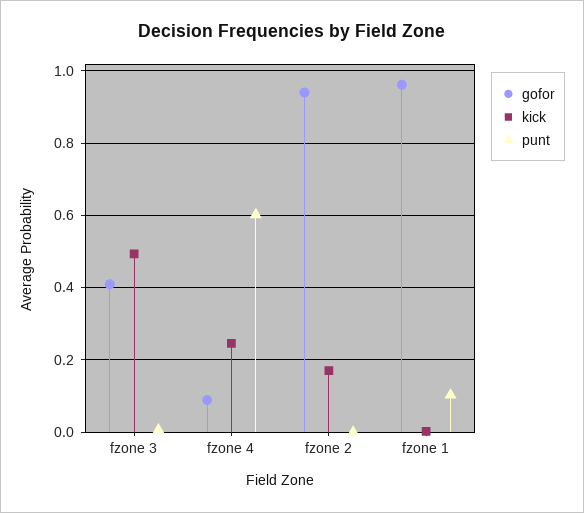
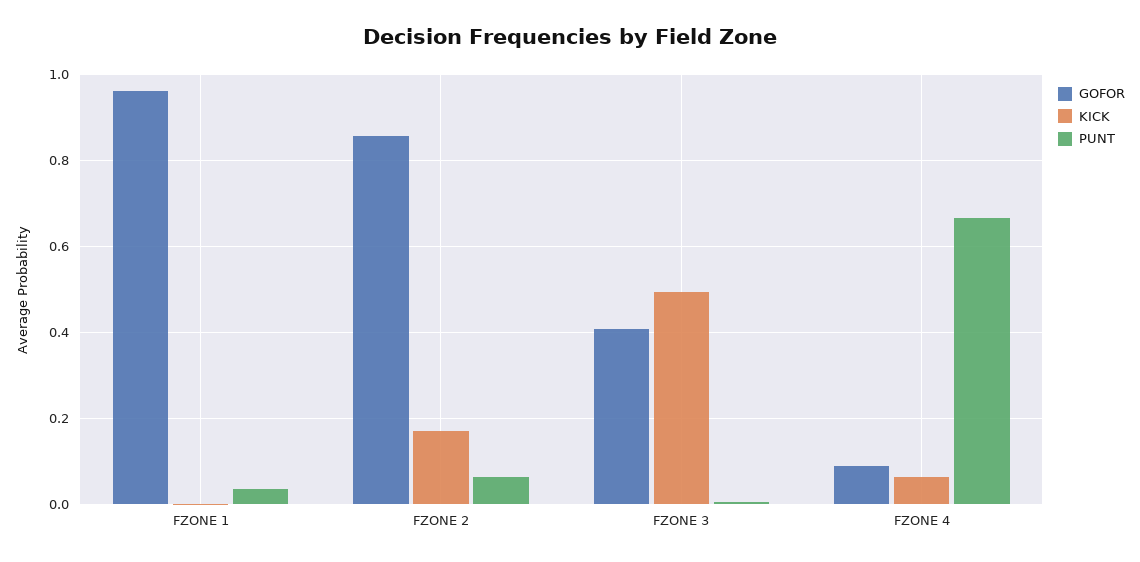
kick, fzone 4: 0.24 -> 0.06
punt, fzone 4: 0.6 -> 0.66
gofor, fzone 2: 0.94 -> 0.86
punt, fzone 2: 0 -> 0.06
punt, fzone 1: 0.1 -> 0.04

